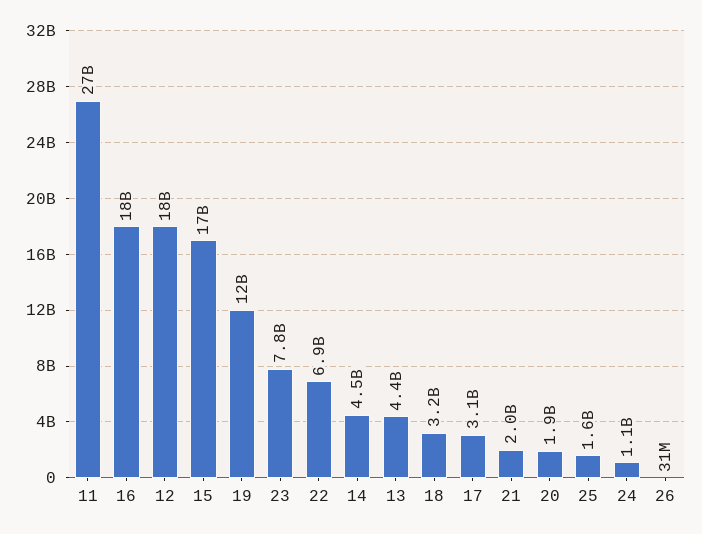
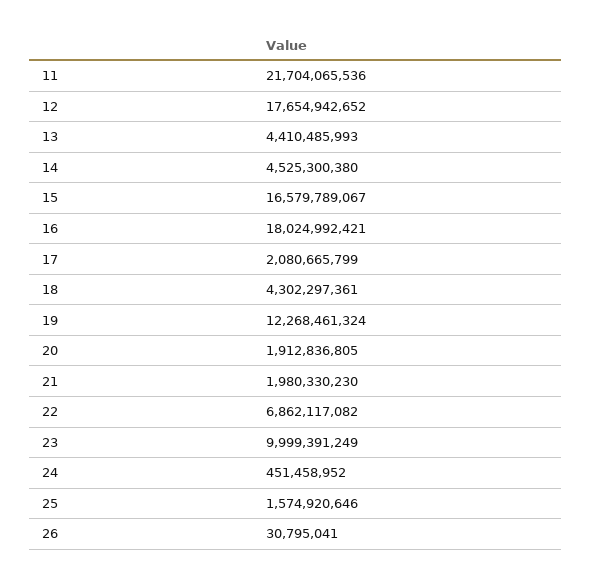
11: 27000000000 -> 21704065536
23: 7800000000 -> 9999391249
18: 3200000000 -> 4302297361
17: 3100000000 -> 2080665799
24: 1100000000 -> 451458952

